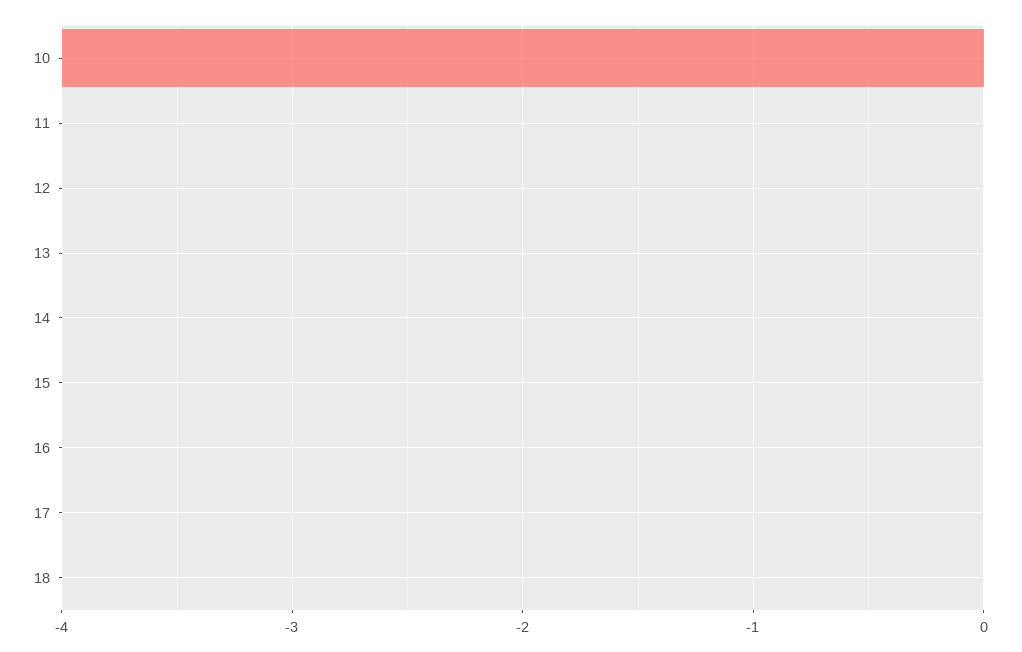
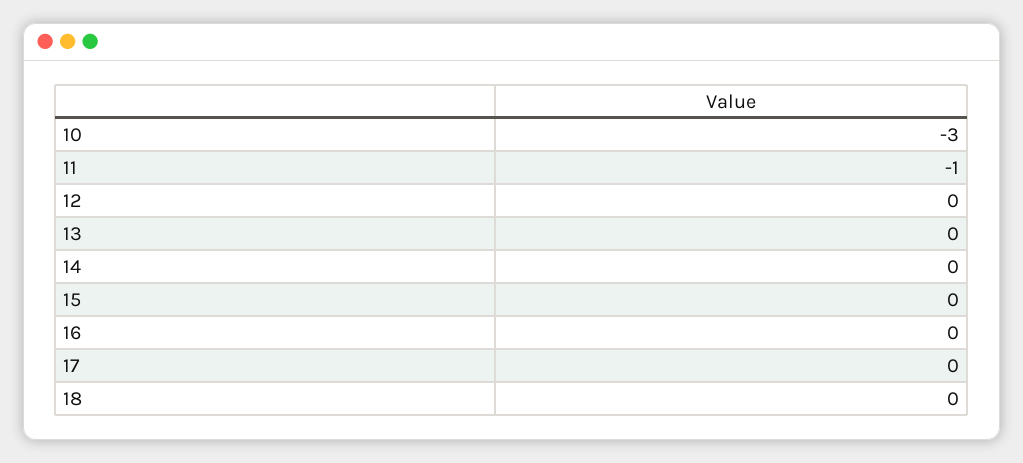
10: -4 -> -3
11: 0 -> -1

